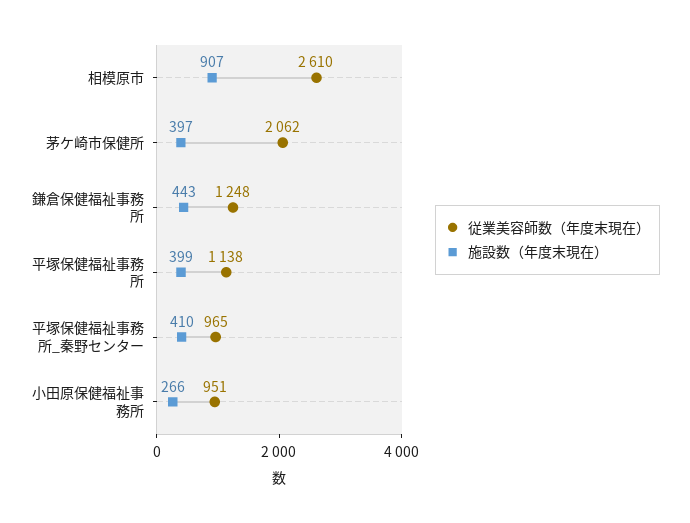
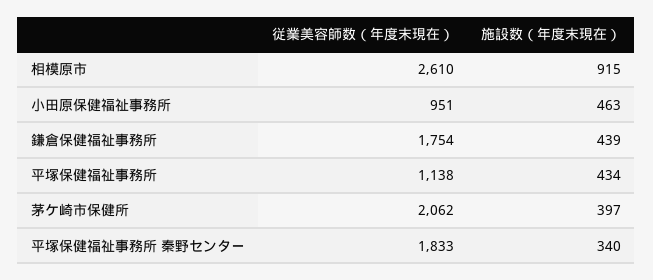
施設数（年度末現在）, 相模原市: 907 -> 915
従業美容師数（年度末現在）, 鎌倉保健福祉事務所: 1248 -> 1754
施設数（年度末現在）, 鎌倉保健福祉事務所: 443 -> 439
施設数（年度末現在）, 平塚保健福祉事務所: 399 -> 434
従業美容師数（年度末現在）, 平塚保健福祉事務所_秦野センター: 965 -> 1833
施設数（年度末現在）, 平塚保健福祉事務所_秦野センター: 410 -> 340
施設数（年度末現在）, 小田原保健福祉事務所: 266 -> 463

